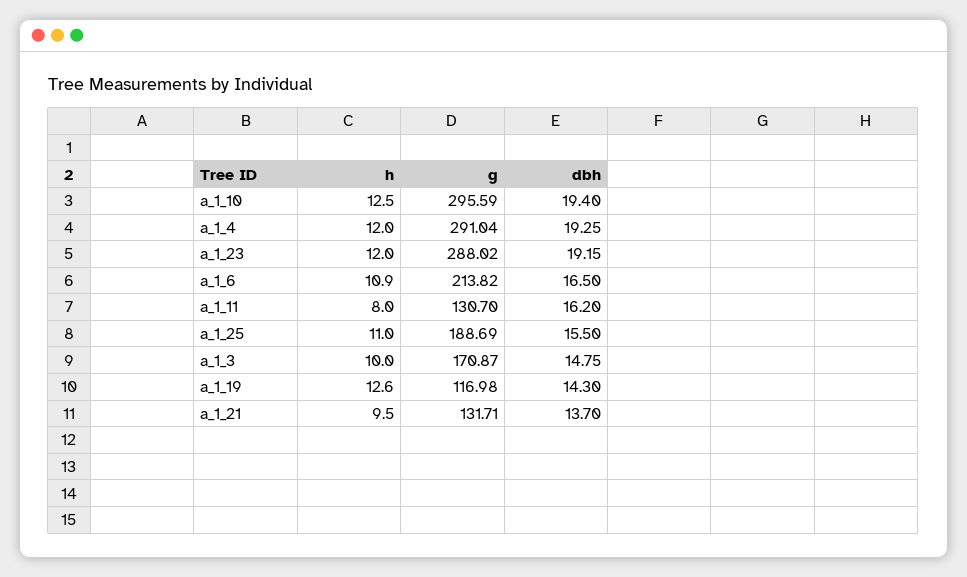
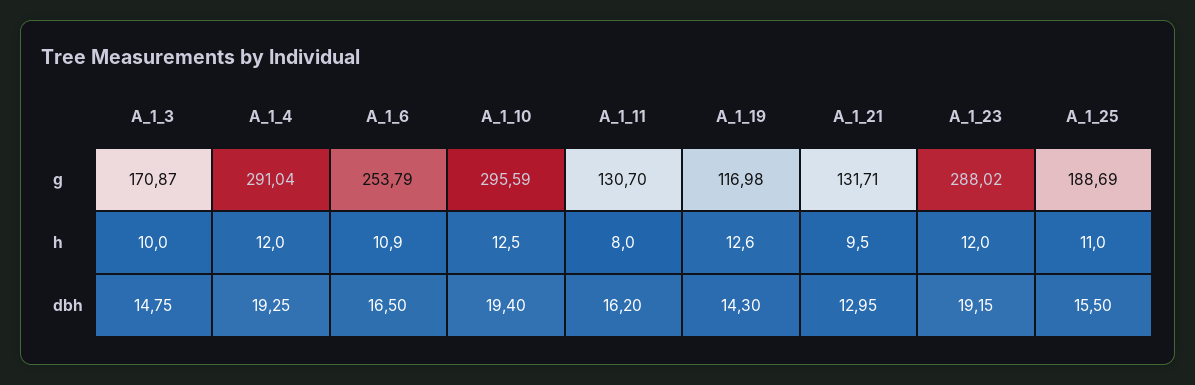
g, a_1_6: 213.82 -> 253.79
dbh, a_1_21: 13.7 -> 12.95

